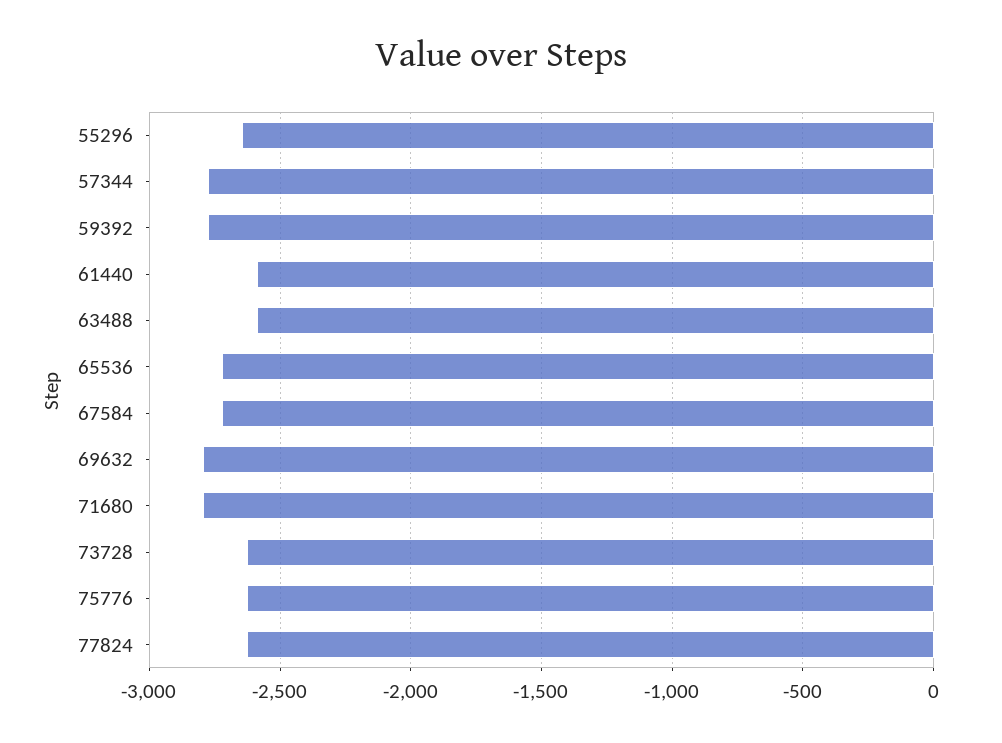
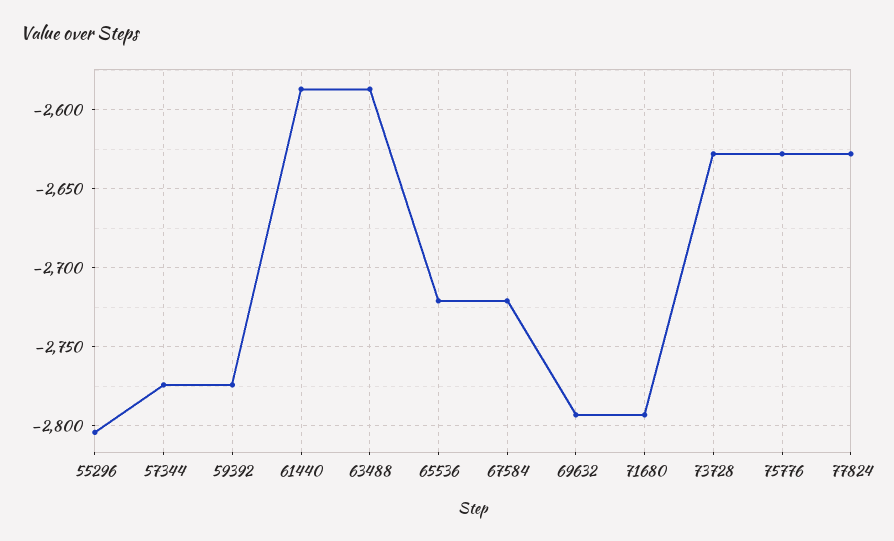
55296: -2650 -> -2805

